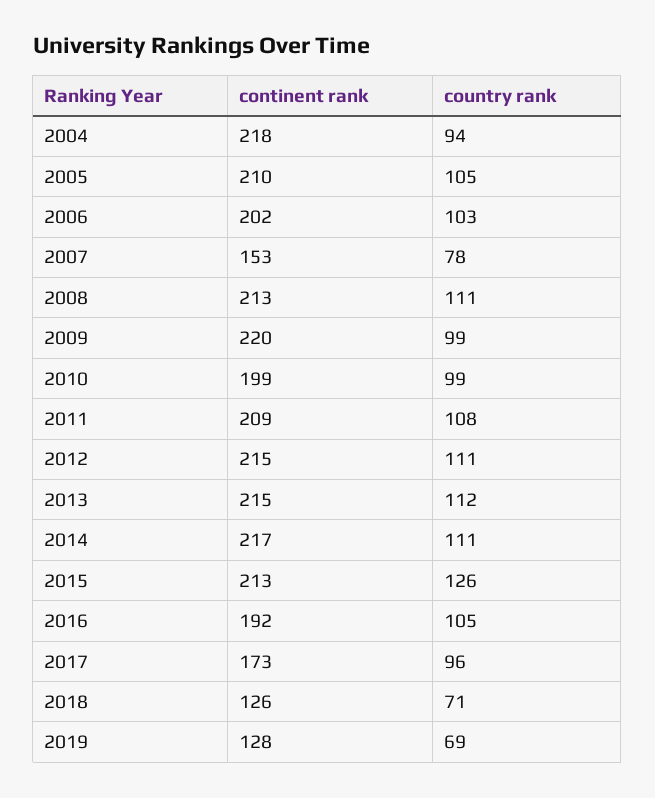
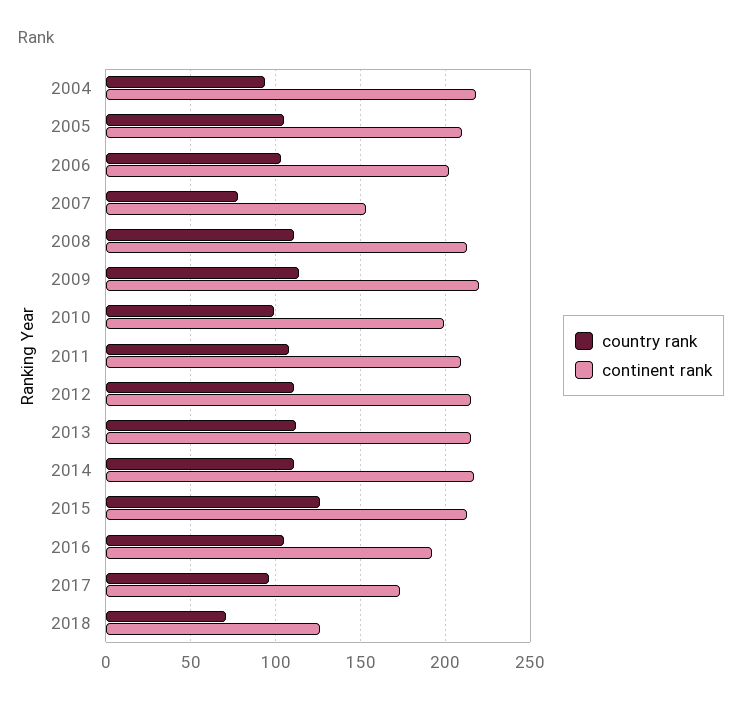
country rank, 2009: 99 -> 115
continent rank, 2019: 128 -> none
country rank, 2019: 69 -> none

